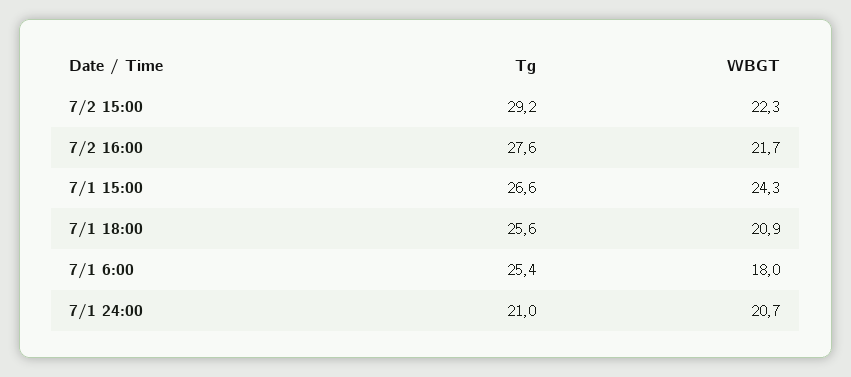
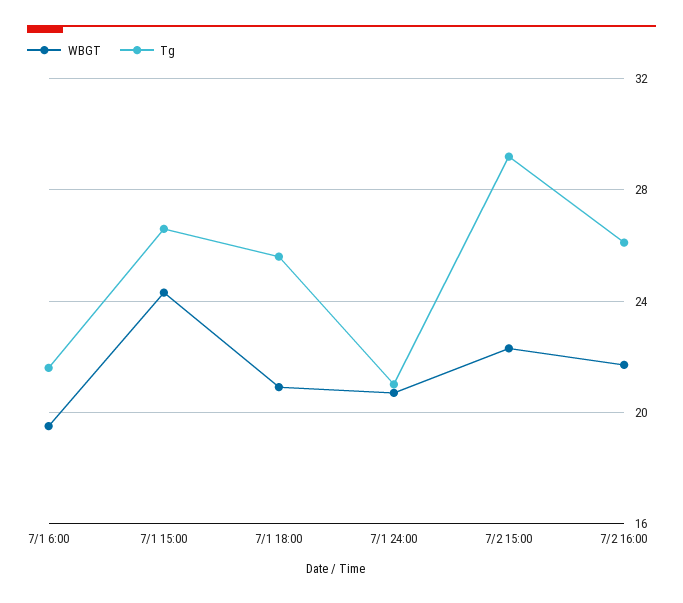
Tg, 7/2 16:00: 27.6 -> 26
Tg, 7/1 6:00: 25.4 -> 21.5
WBGT, 7/1 6:00: 18 -> 19.5

